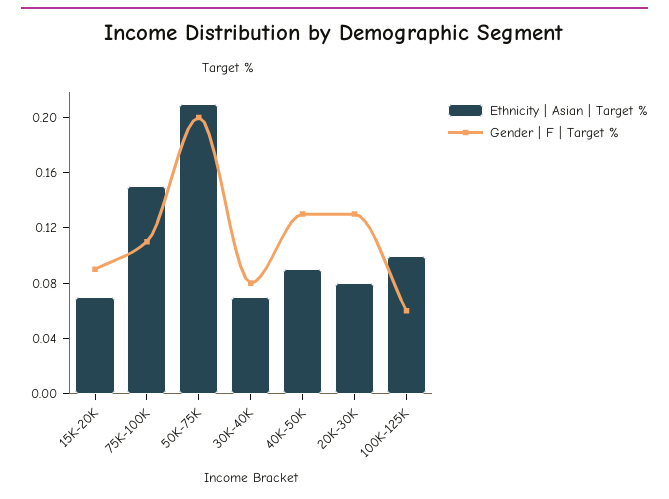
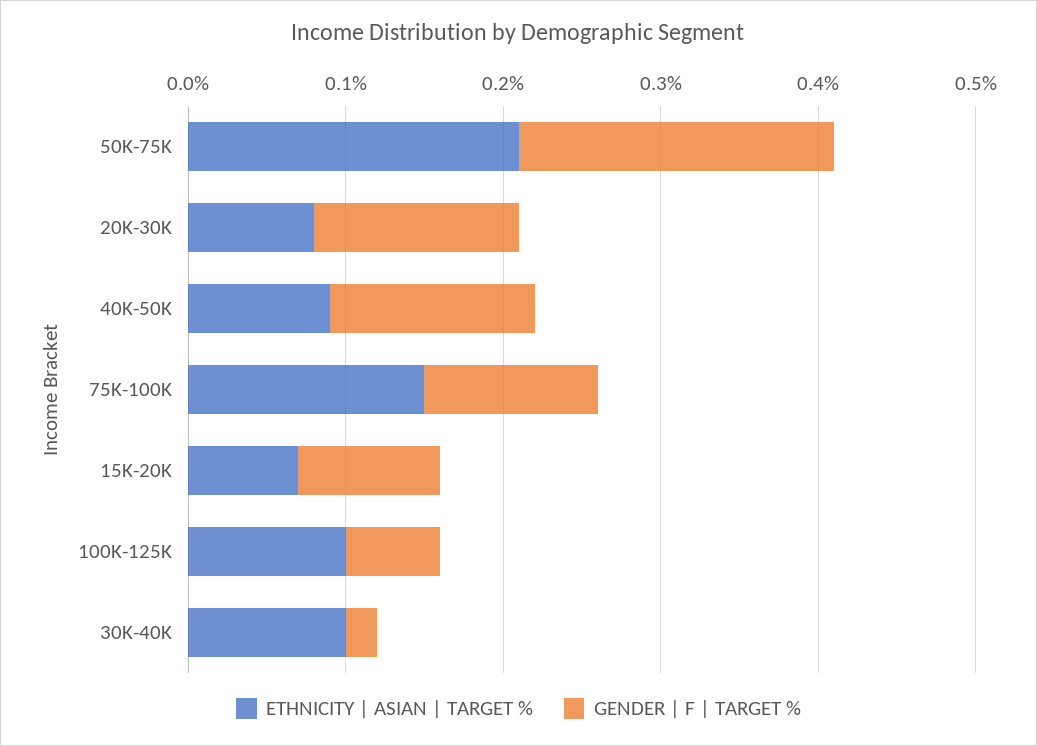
Ethnicity | Asian | Target %, 30K-40K: 0.07 -> 0.1
Gender | F | Target %, 30K-40K: 0.08 -> 0.02

